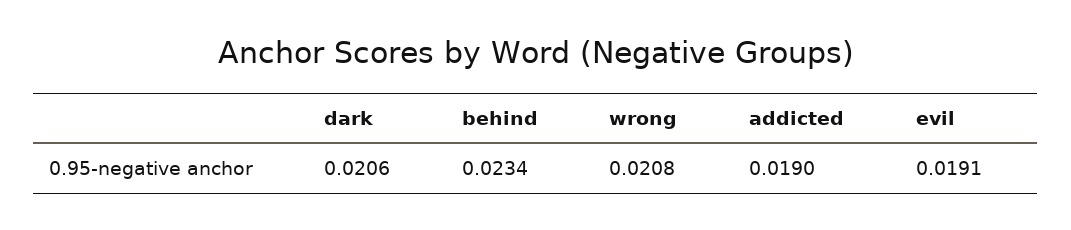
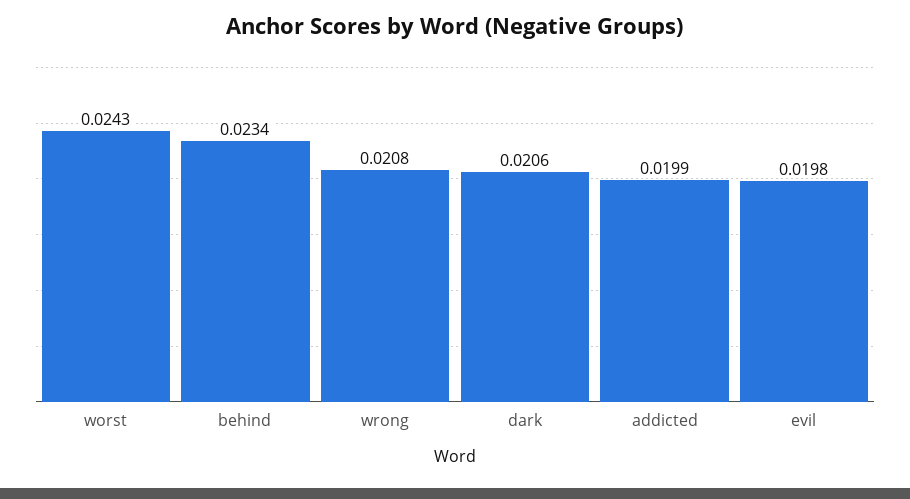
addicted: 0.019 -> 0.0199
evil: 0.0191 -> 0.0198
worst: none -> 0.0243

